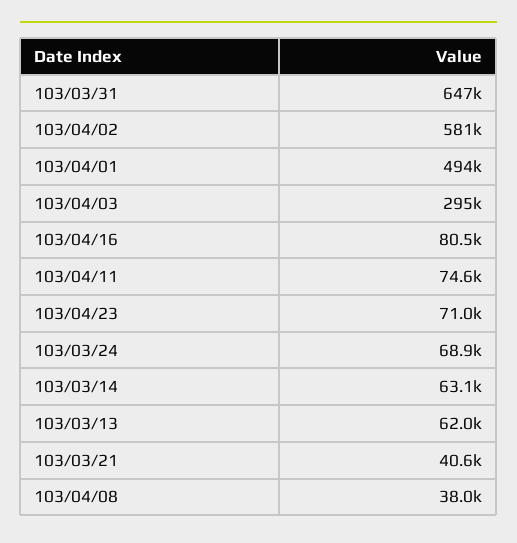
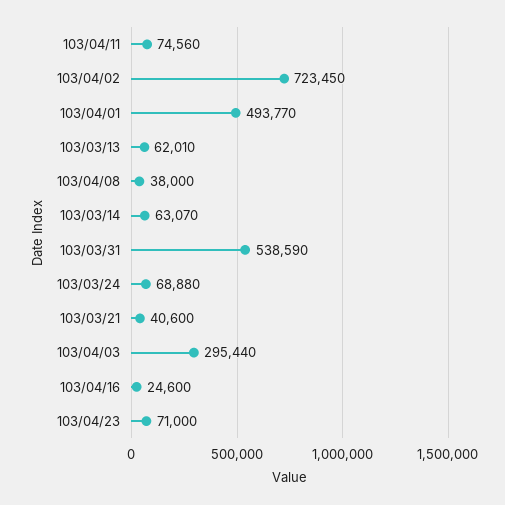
103/03/31: 647000 -> 538590
103/04/02: 581000 -> 723450
103/04/16: 80500 -> 24600

